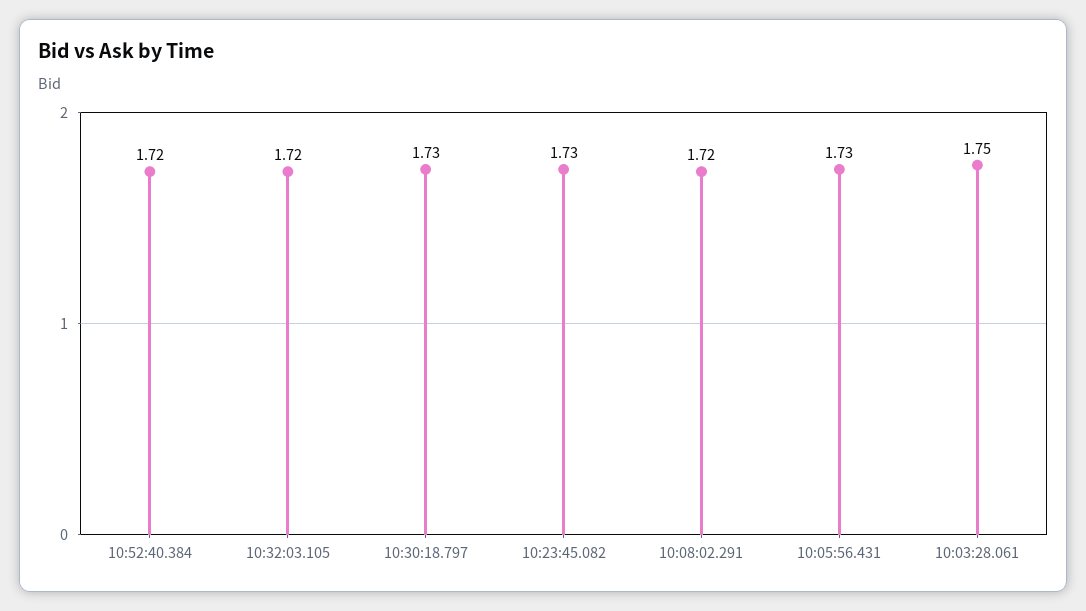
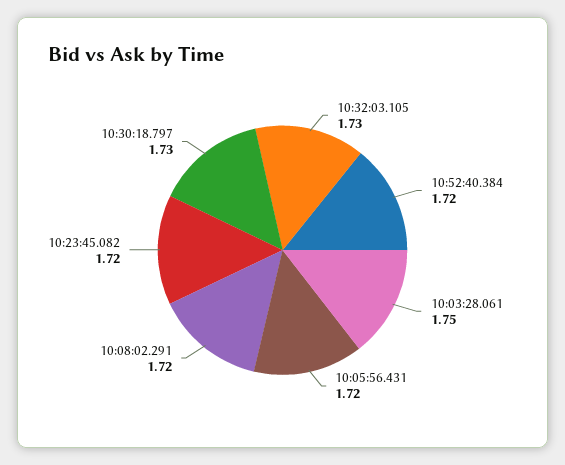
10:32:03.105: 1.72 -> 1.73
10:23:45.082: 1.73 -> 1.72
10:05:56.431: 1.73 -> 1.72

